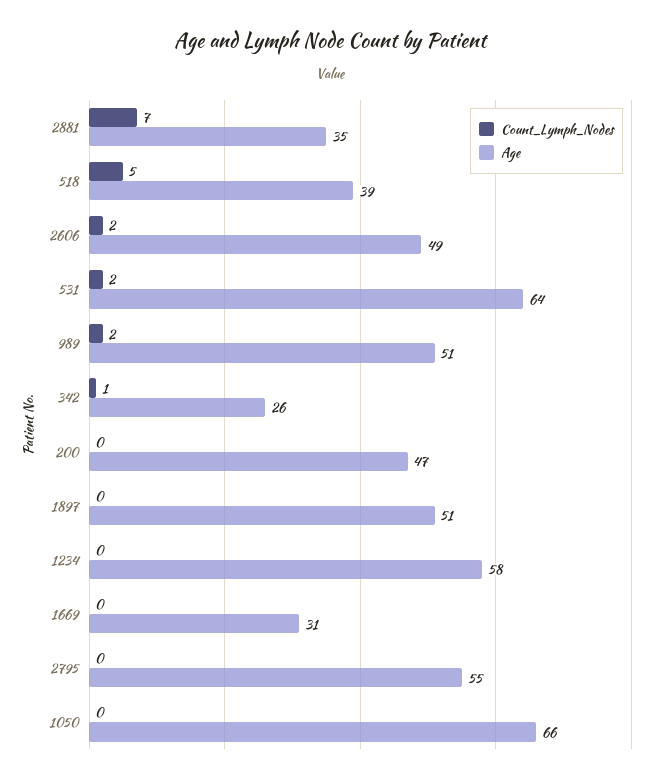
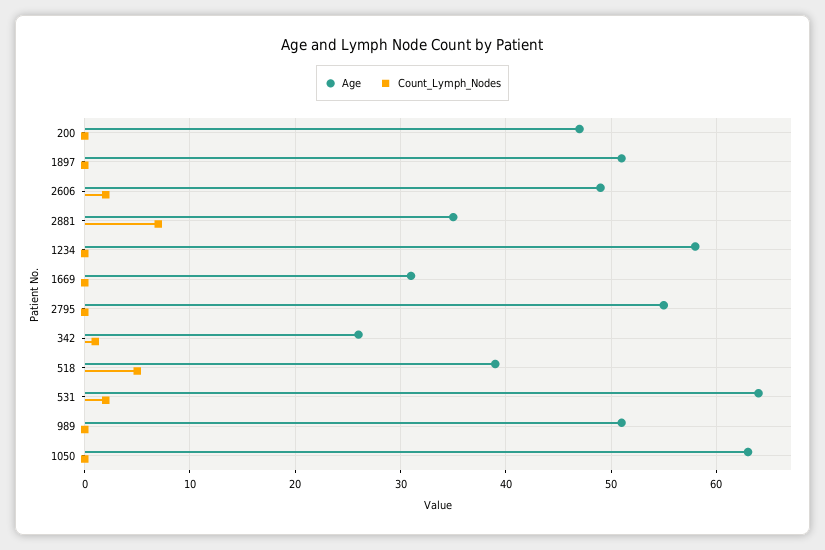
Count_Lymph_Nodes, 989: 2 -> 0
Age, 1050: 66 -> 63

